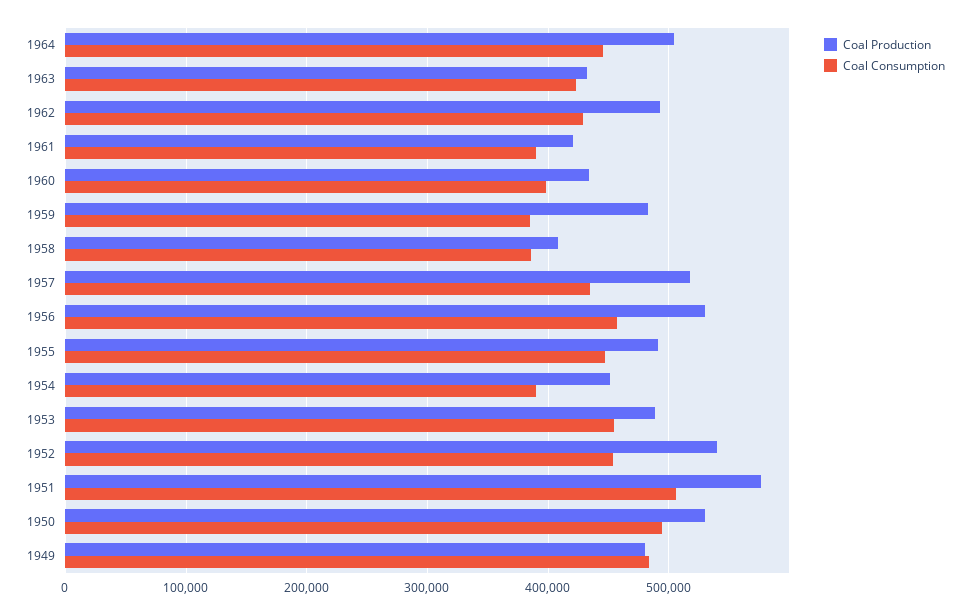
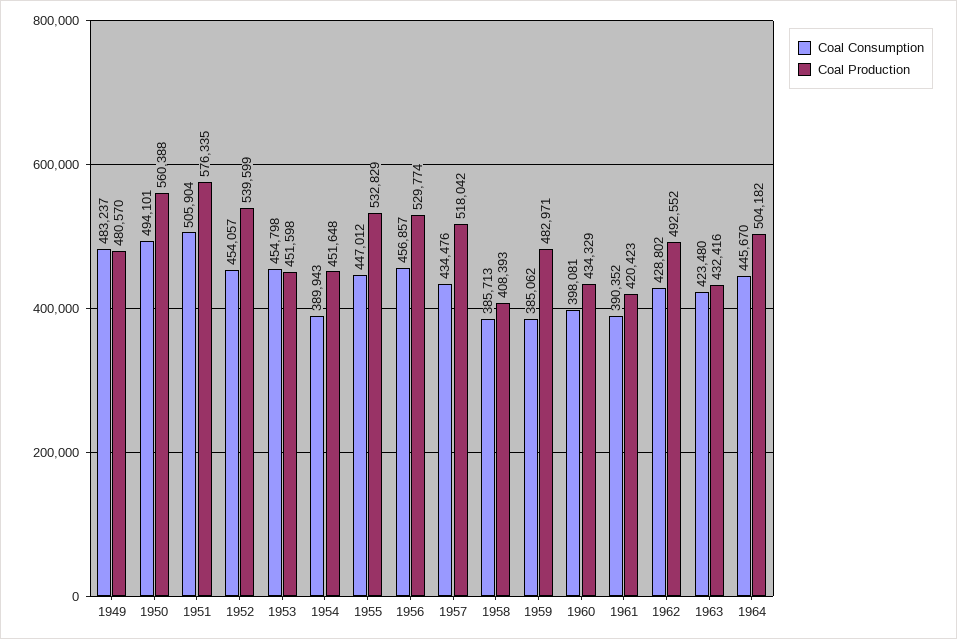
Coal Production, 1955: 490000 -> 532829
Coal Production, 1953: 490000 -> 451598
Coal Production, 1950: 530000 -> 560388

